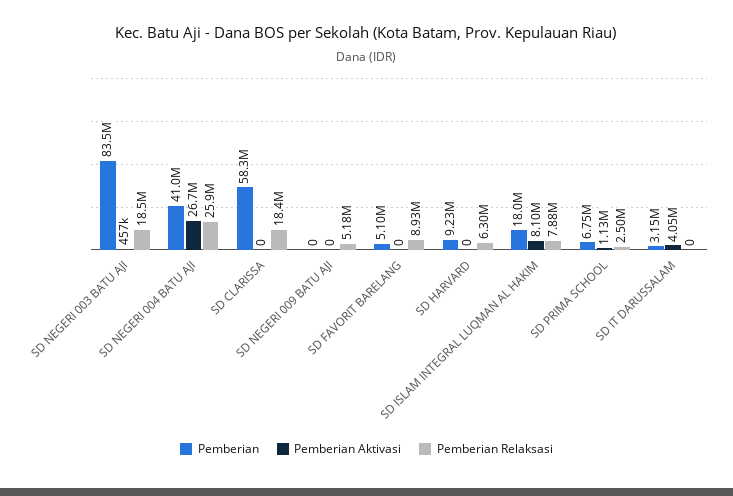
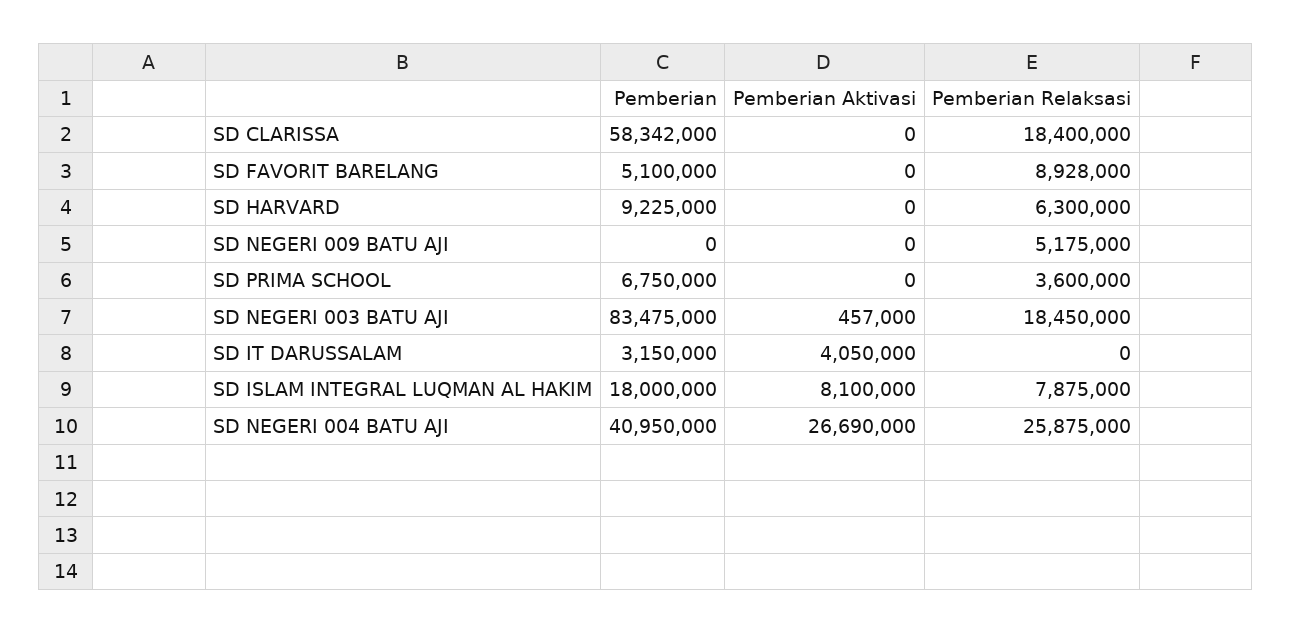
Pemberian Aktivasi, SD PRIMA SCHOOL: 1130000 -> 0
Pemberian Relaksasi, SD PRIMA SCHOOL: 2500000 -> 3600000

